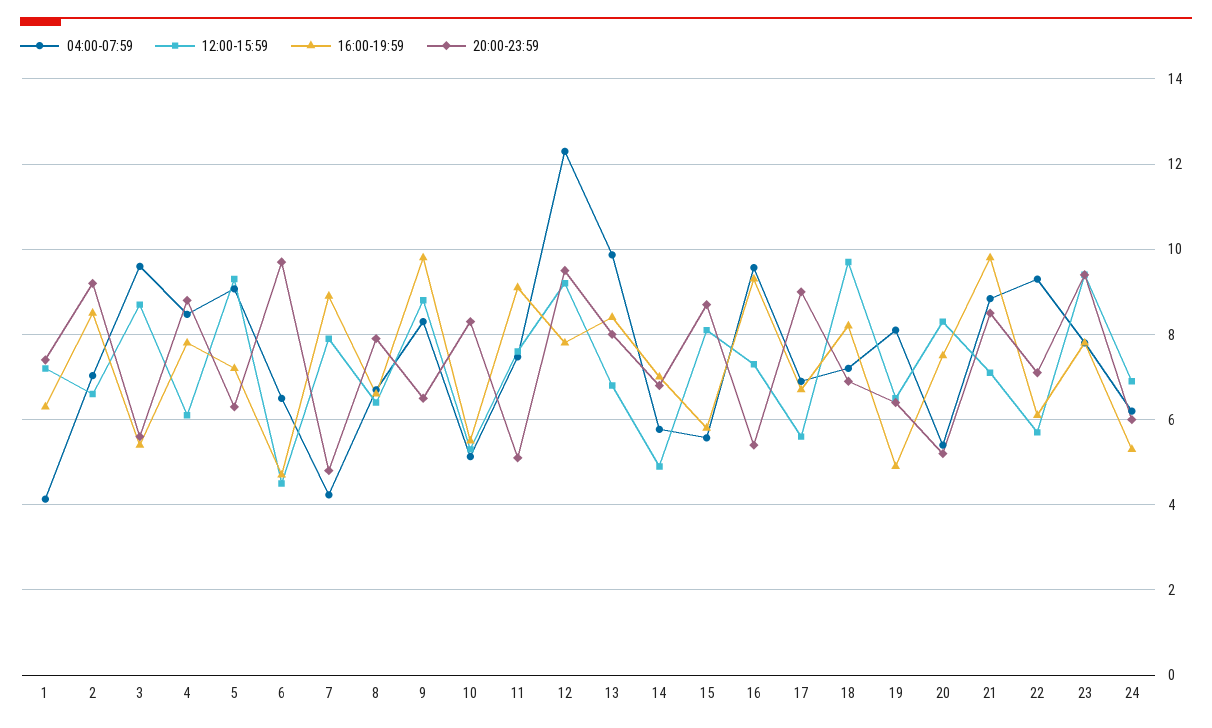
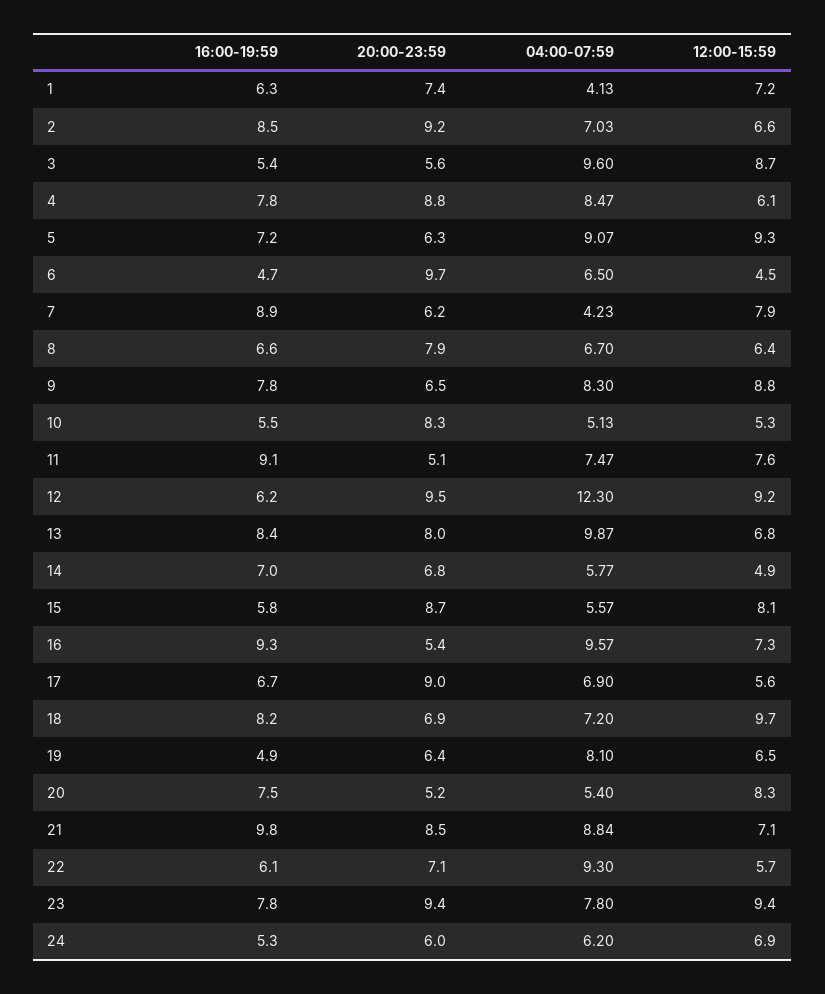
20:00-23:59, 7: 4.8 -> 6.2
16:00-19:59, 9: 9.8 -> 7.8
16:00-19:59, 12: 7.8 -> 6.2

